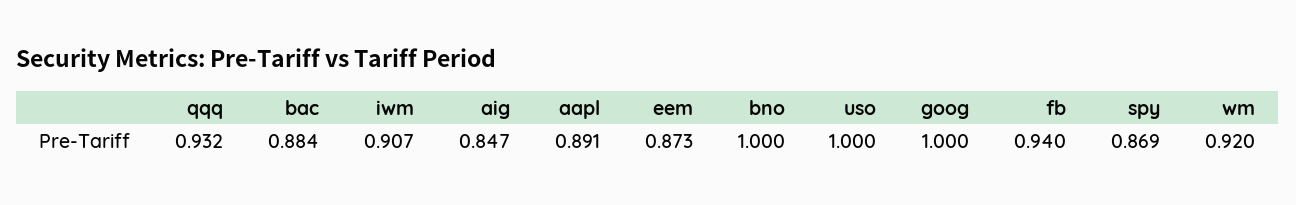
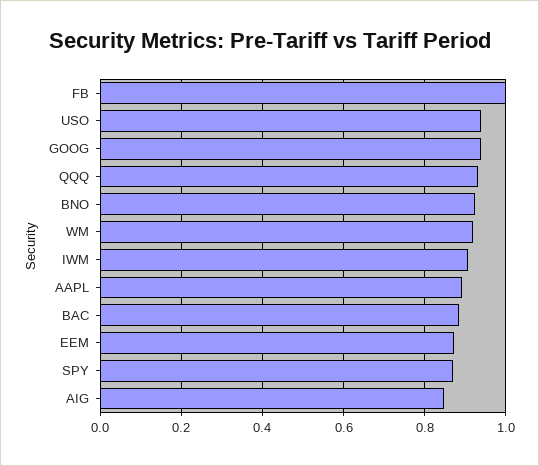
bno: 1 -> 0.92
uso: 1 -> 0.94
goog: 1 -> 0.94
fb: 0.94 -> 1

